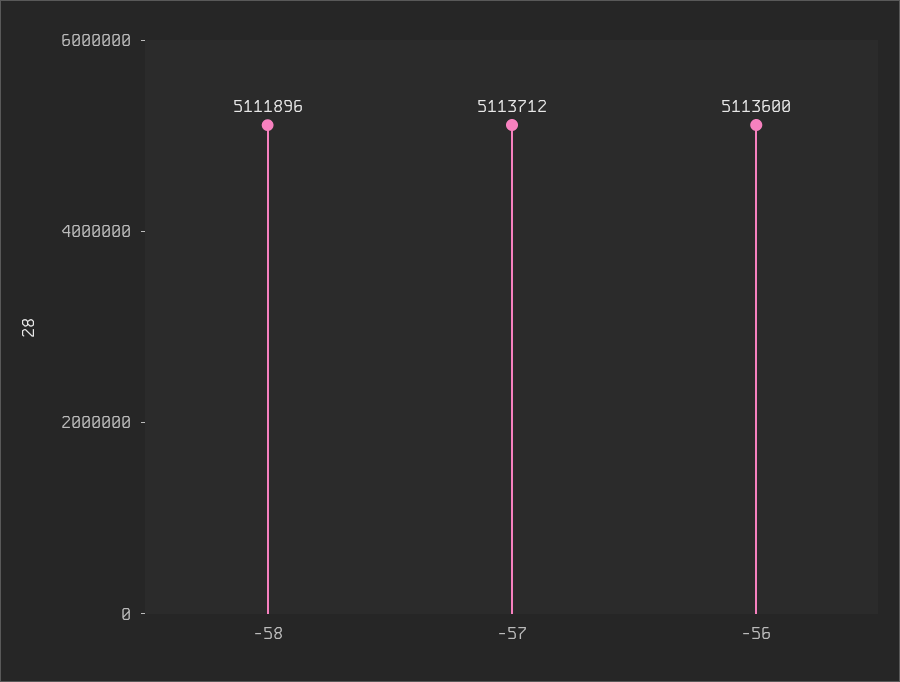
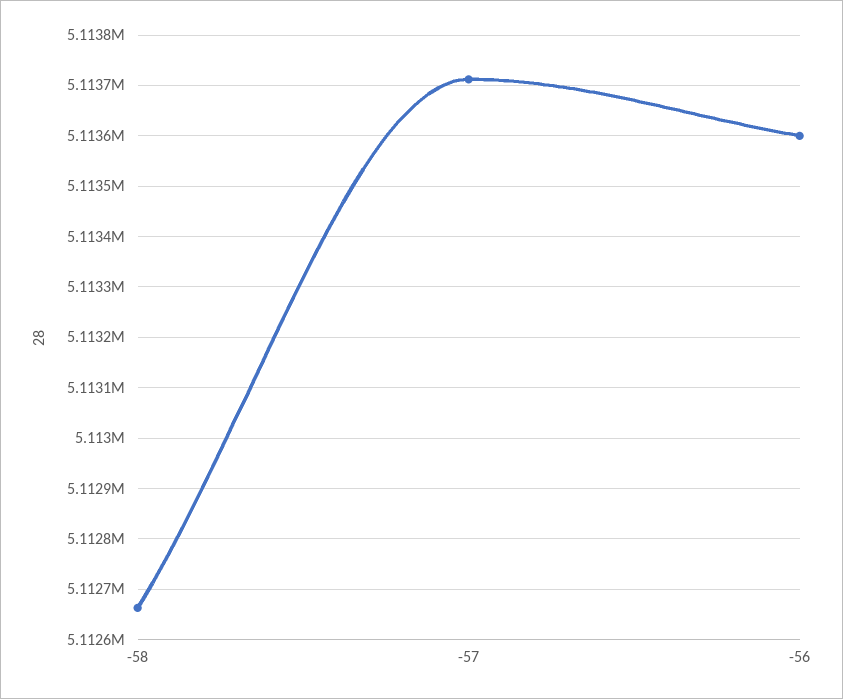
-58: 5111896 -> 5112660

